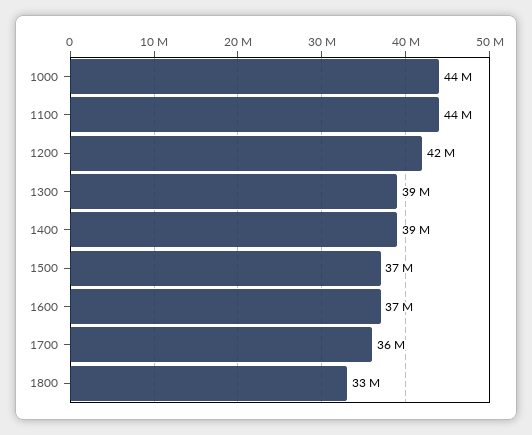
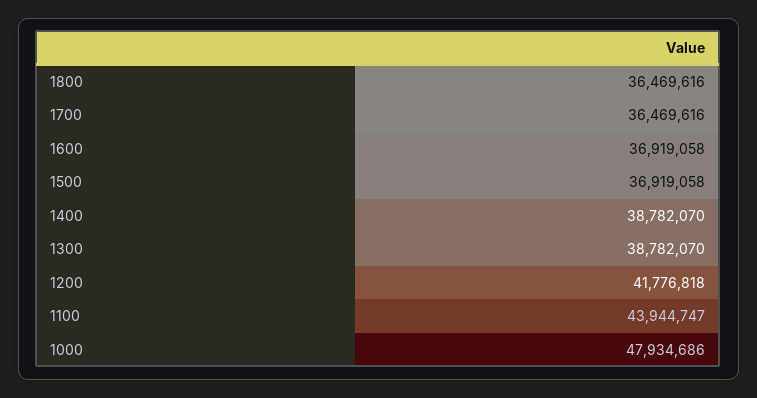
1000: 44000000 -> 47934686
1800: 33000000 -> 36469616

